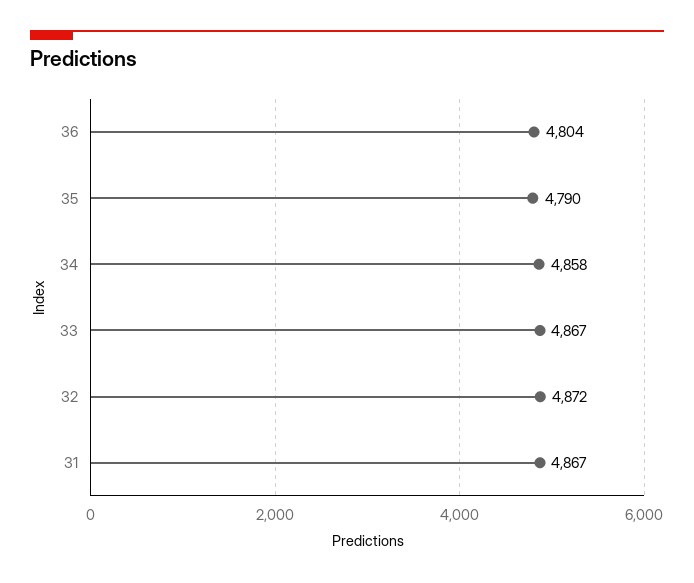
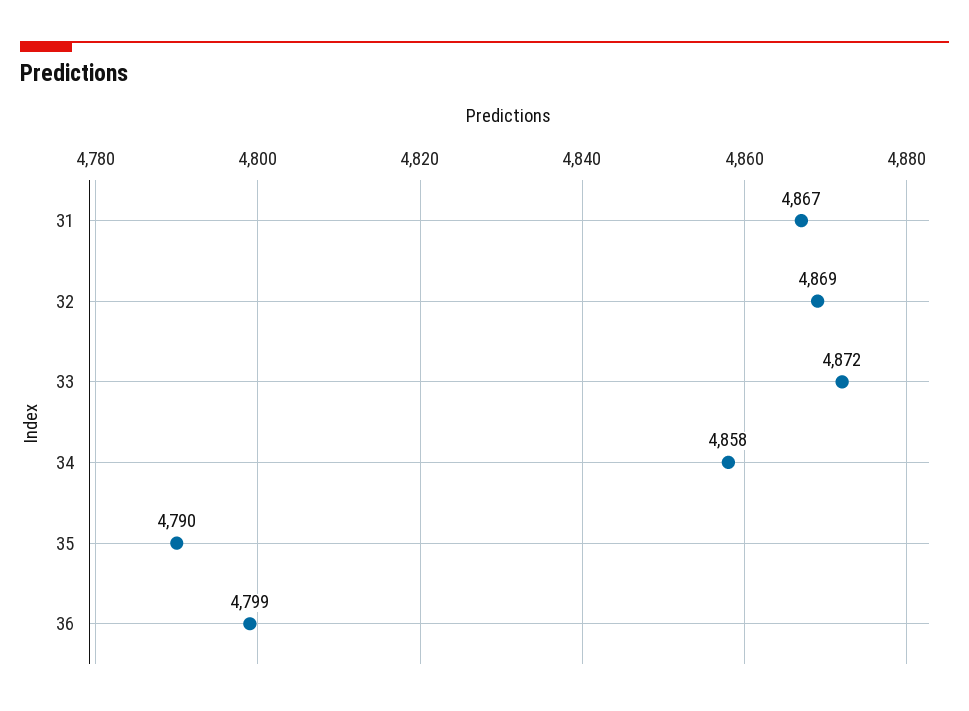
36: 4804 -> 4799
33: 4867 -> 4872
32: 4872 -> 4869

